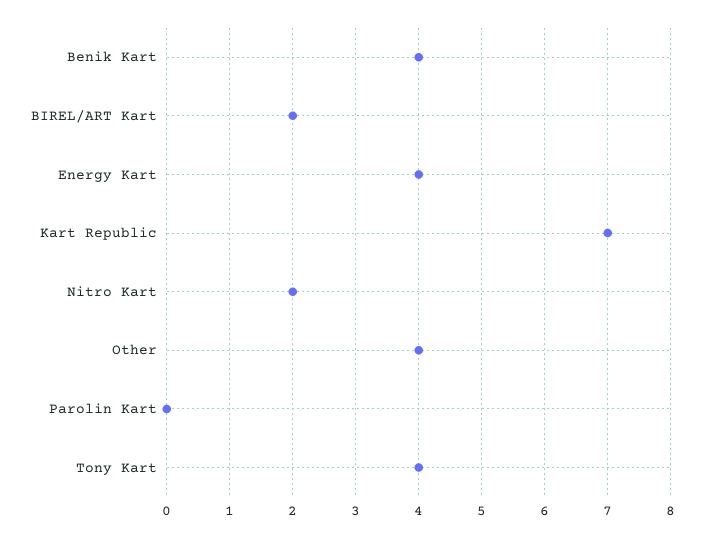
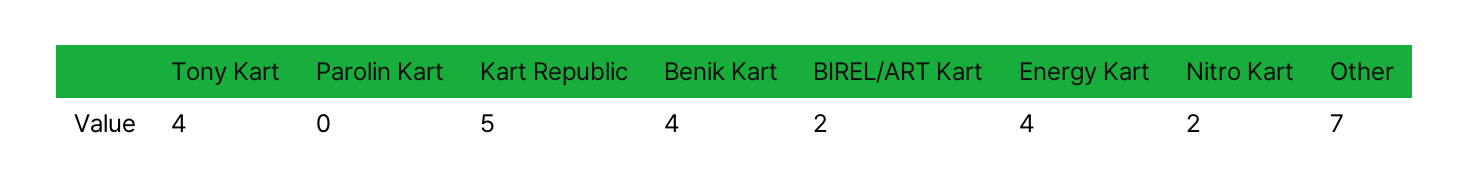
Kart Republic: 7 -> 5
Other: 4 -> 7

